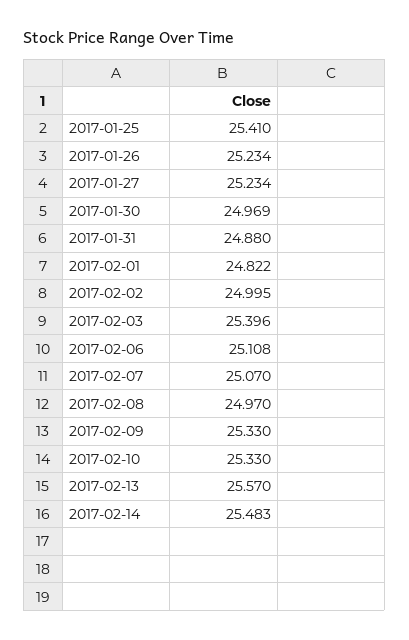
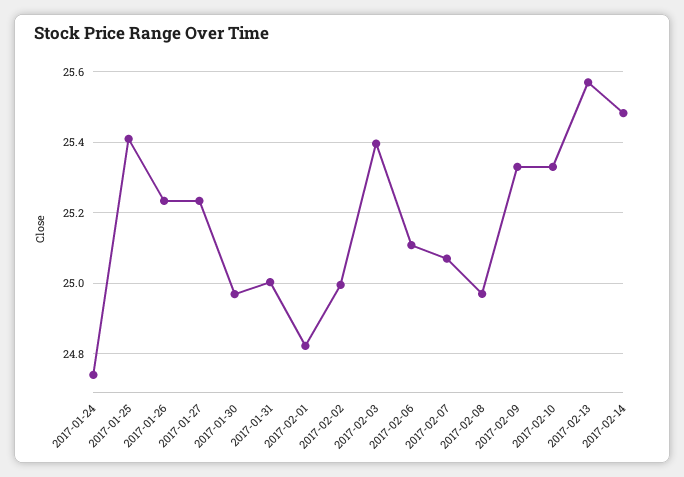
2017-01-31: 24.88 -> 25
2017-01-24: none -> 24.74

